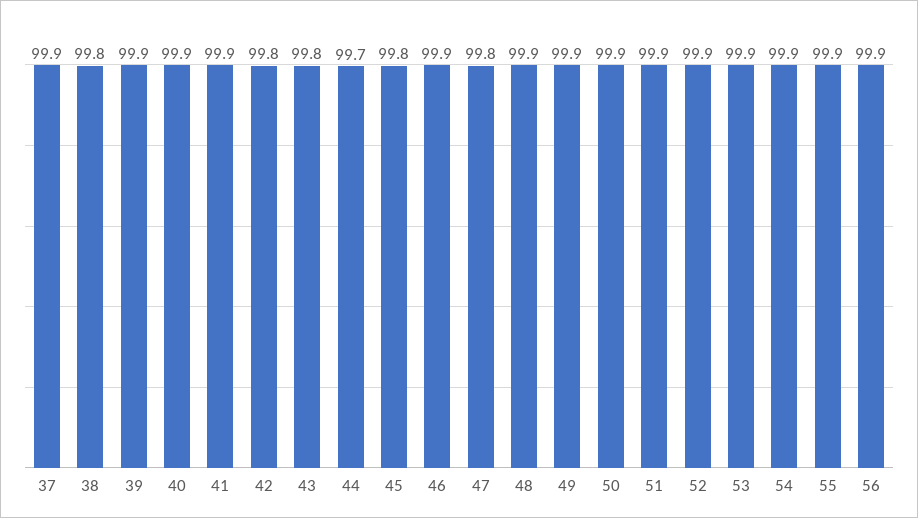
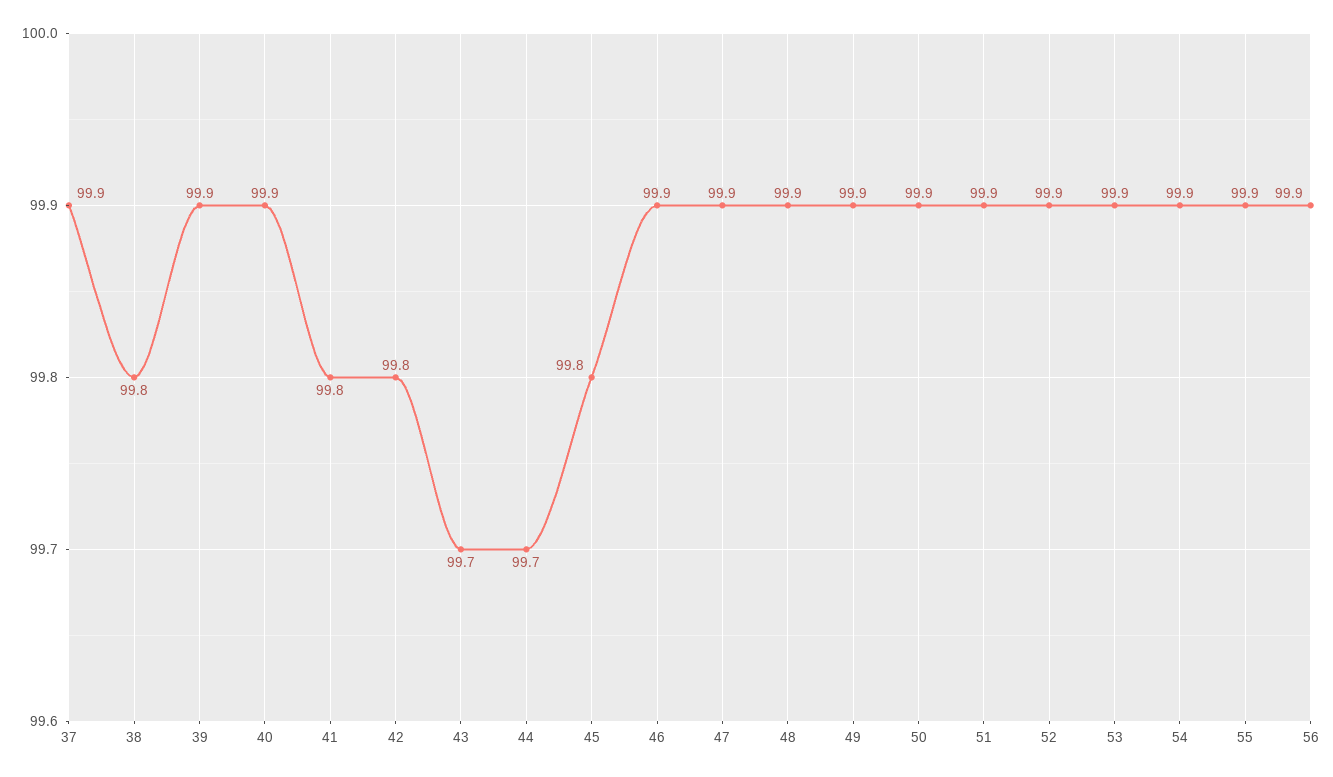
41: 99.9 -> 99.8
43: 99.8 -> 99.7
47: 99.8 -> 99.9

